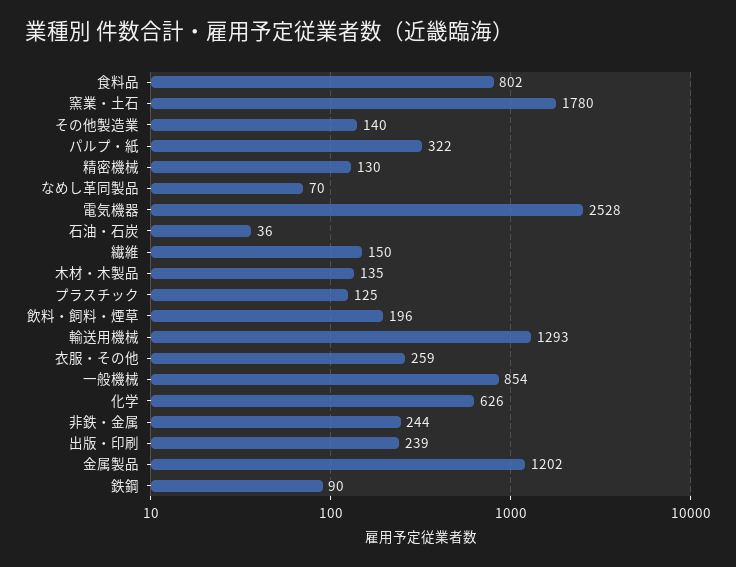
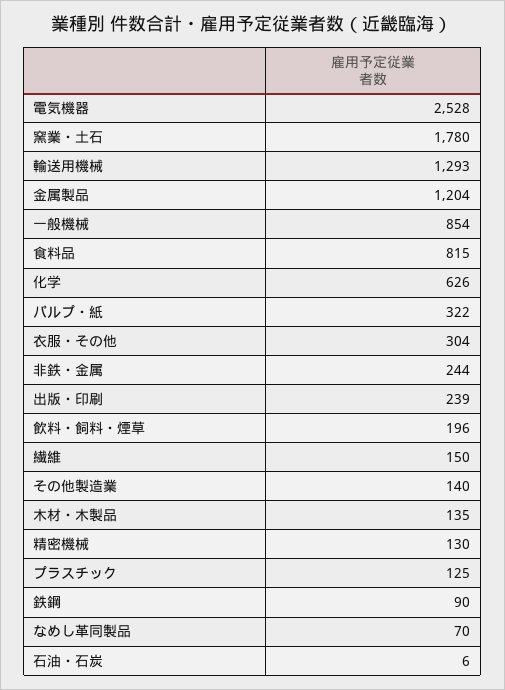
食料品: 802 -> 815
石油・石炭: 36 -> 6
衣服・その他: 259 -> 304
金属製品: 1202 -> 1204

